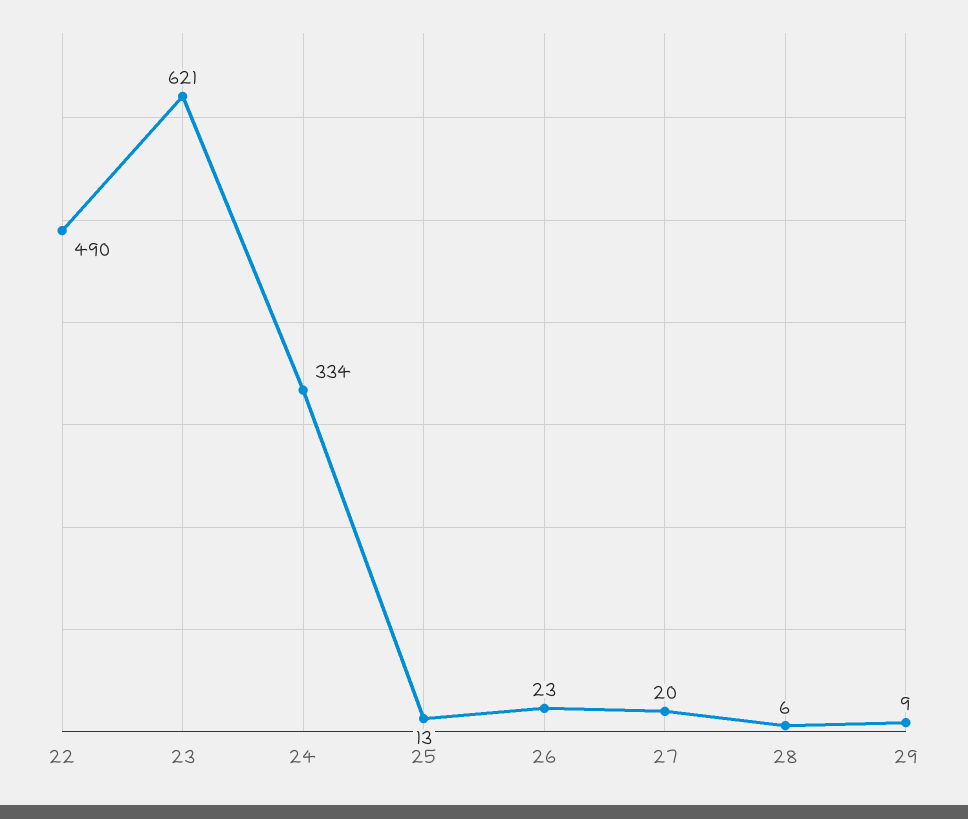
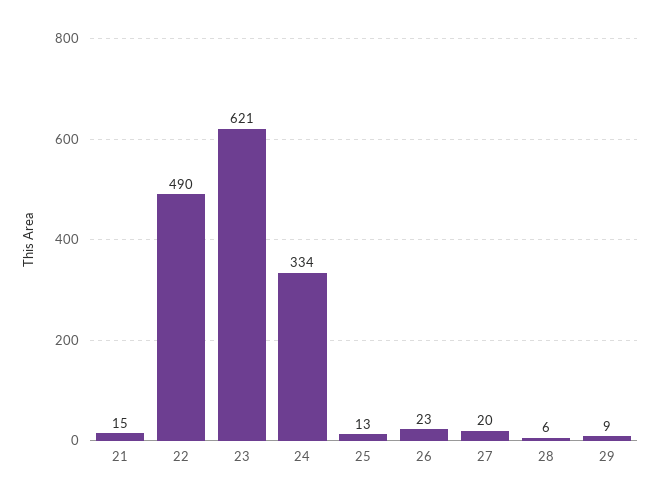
21: none -> 15

